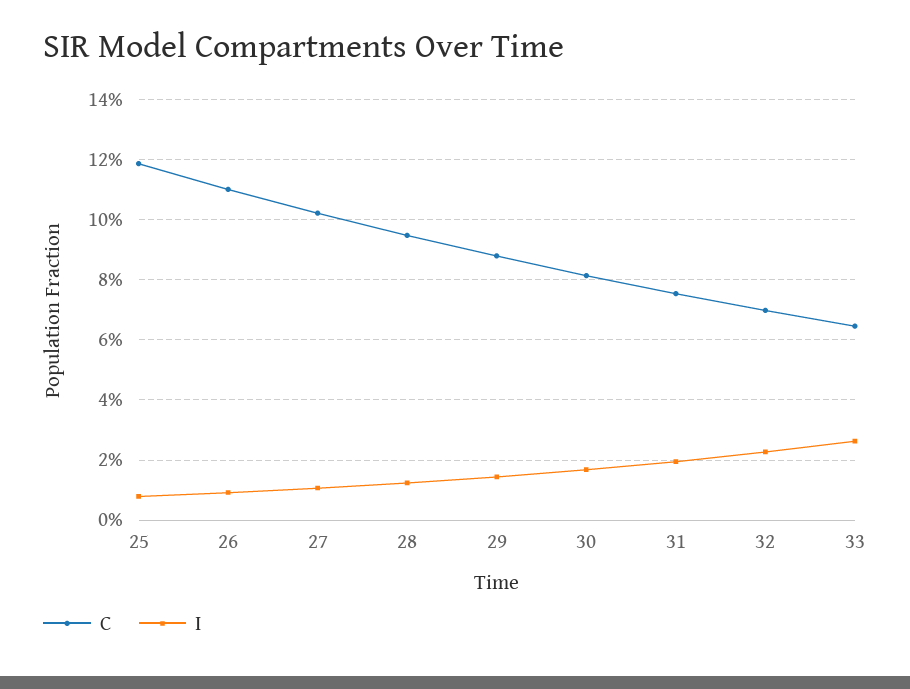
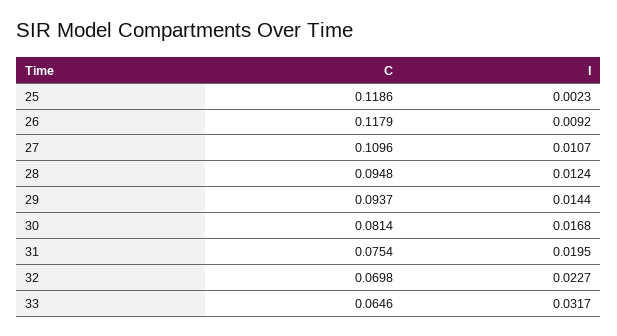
I, 25: 0.008 -> 0.0023
C, 26: 0.11 -> 0.1179
C, 27: 0.102 -> 0.1096
C, 29: 0.088 -> 0.0937
I, 33: 0.026 -> 0.0317

